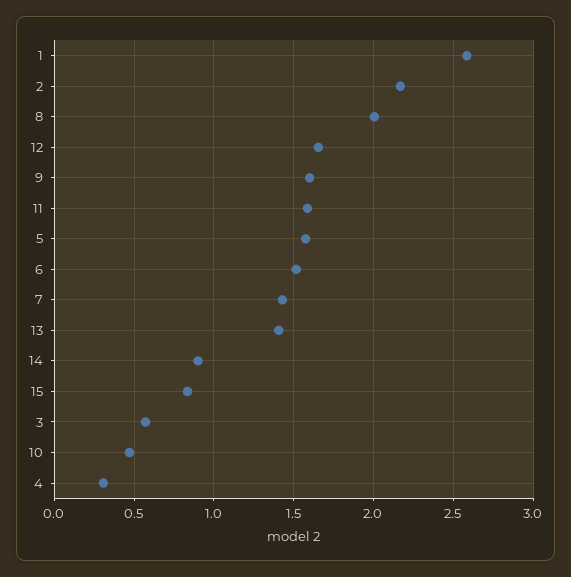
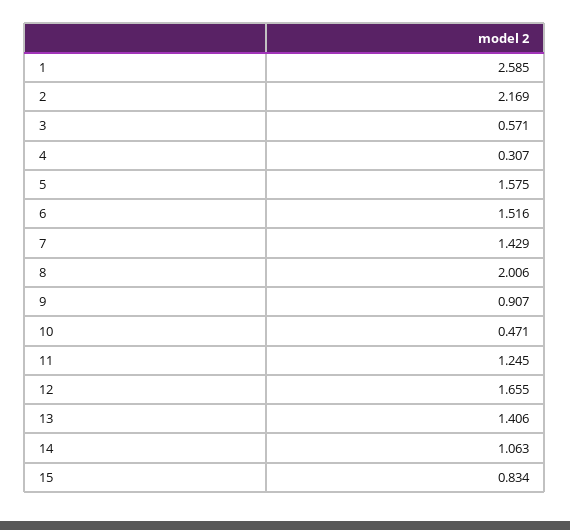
9: 1.6 -> 0.907
11: 1.6 -> 1.245
14: 0.9 -> 1.063

